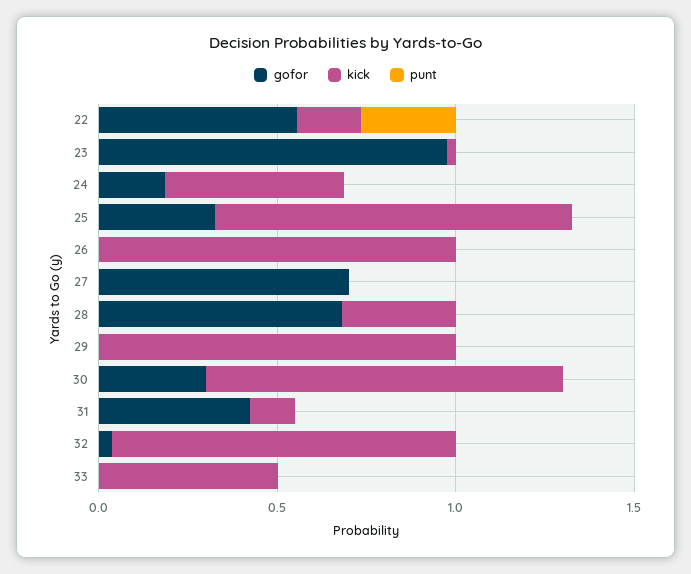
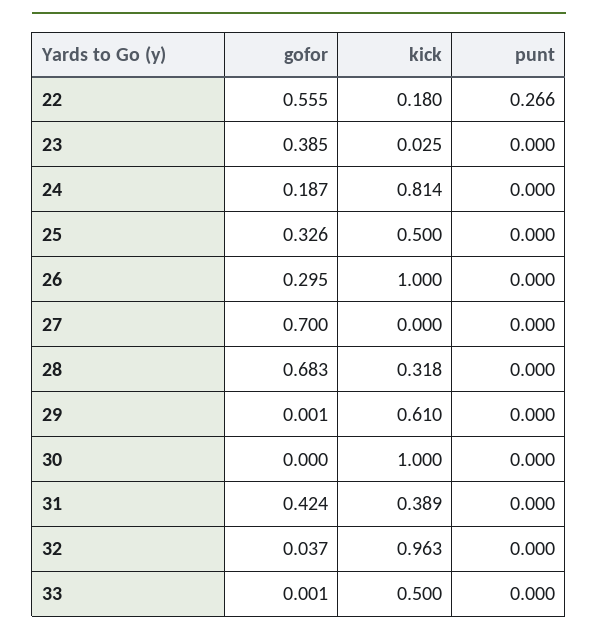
gofor, 23: 1 -> 0.385
kick, 24: 0.5 -> 0.814
kick, 25: 1 -> 0.5
gofor, 26: 0 -> 0.295
kick, 29: 1 -> 0.61
gofor, 30: 0.3 -> 0
kick, 31: 0.1 -> 0.389

